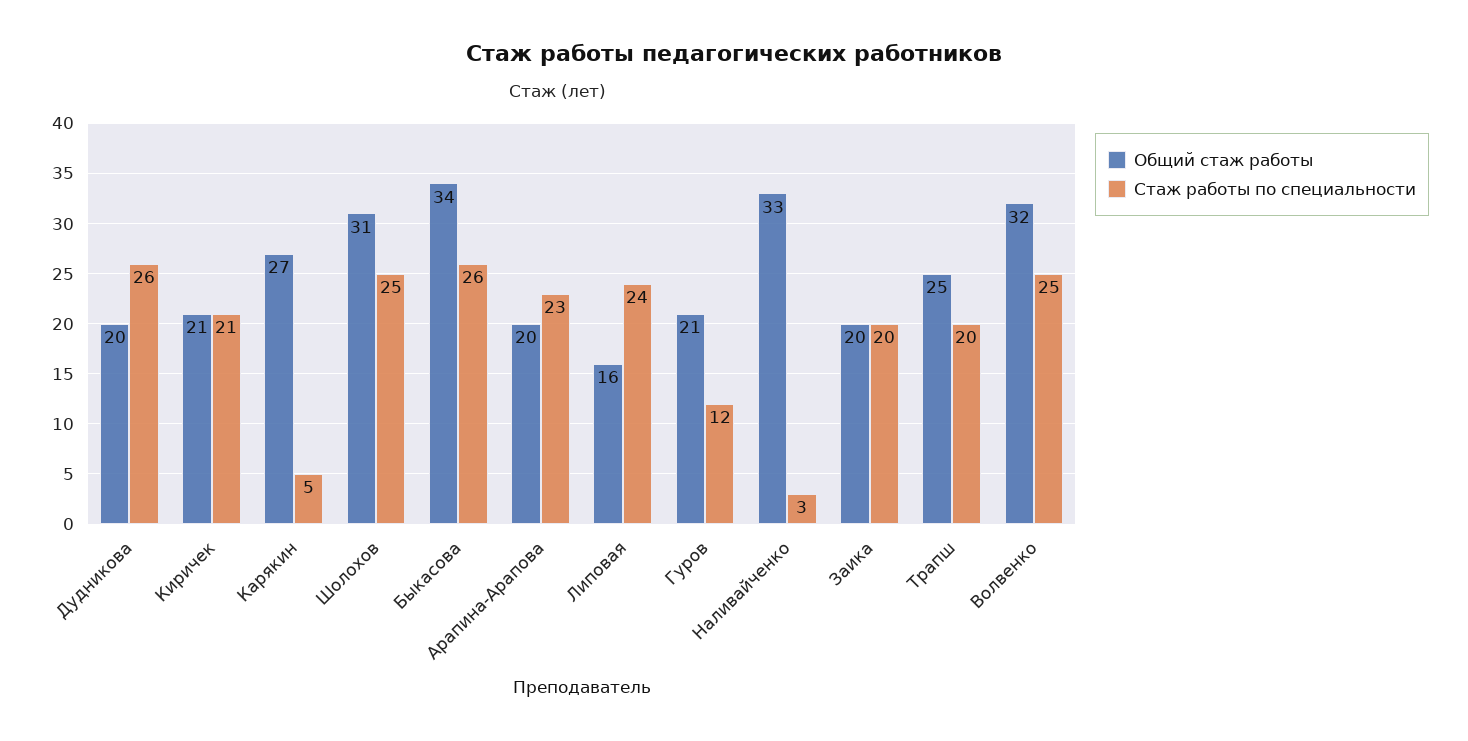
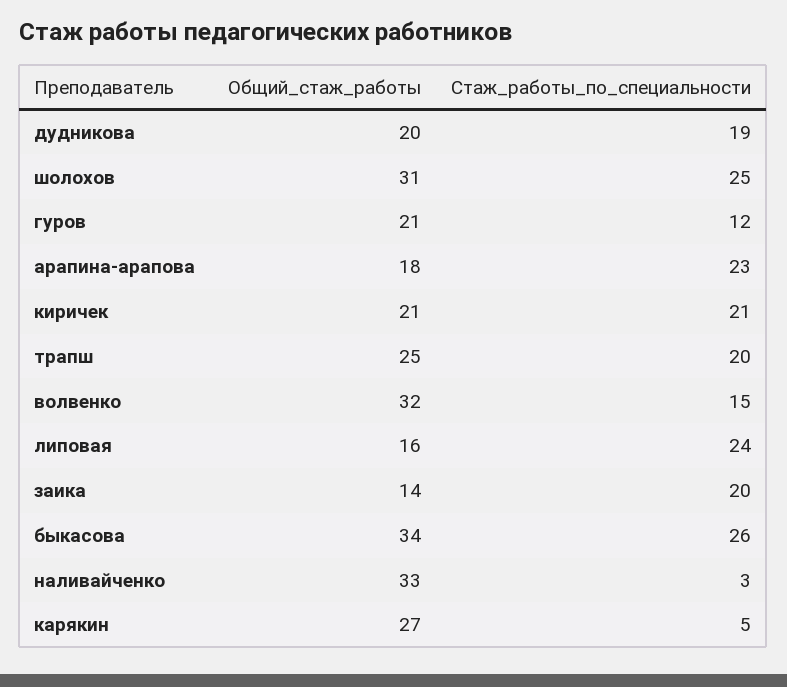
Стаж работы по специальности, Дудникова: 26 -> 19
Общий стаж работы, Арапина-Арапова: 20 -> 18
Общий стаж работы, Заика: 20 -> 14
Стаж работы по специальности, Волвенко: 25 -> 15

